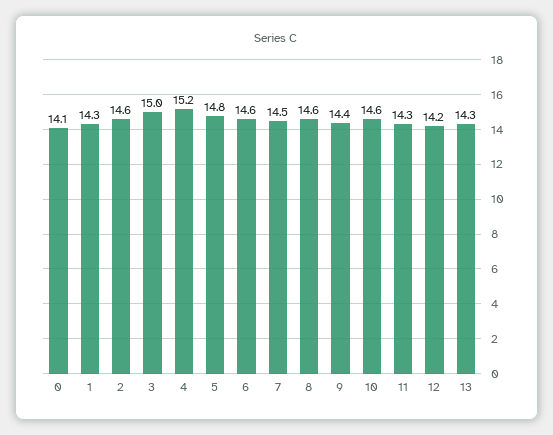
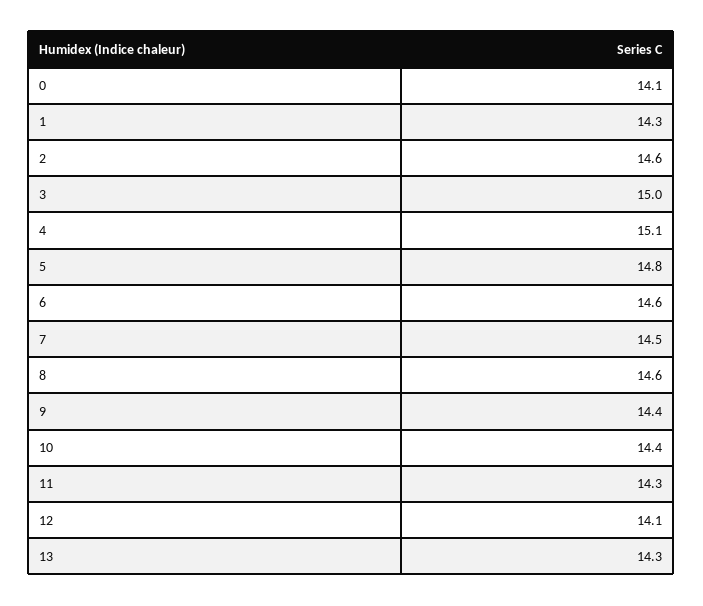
4: 15.2 -> 15.1
10: 14.6 -> 14.4
12: 14.2 -> 14.1

